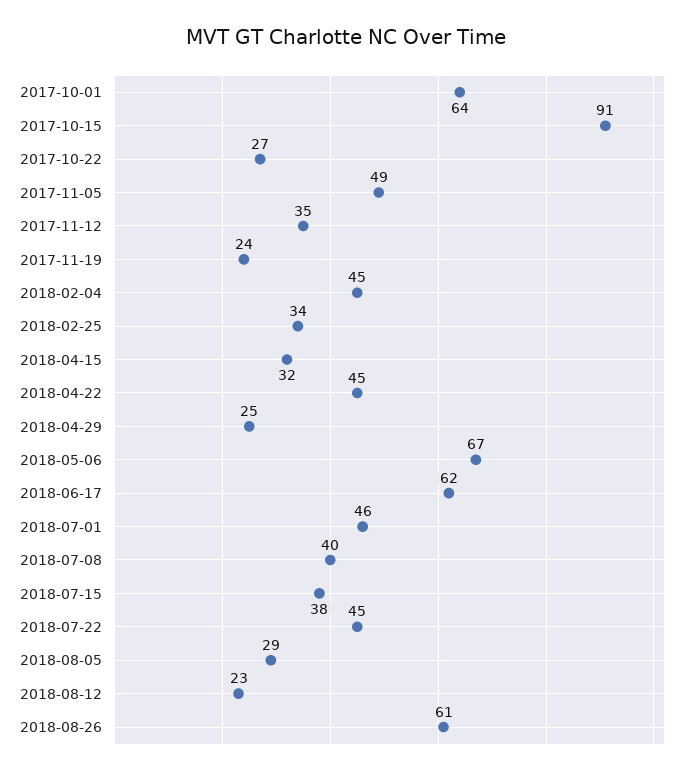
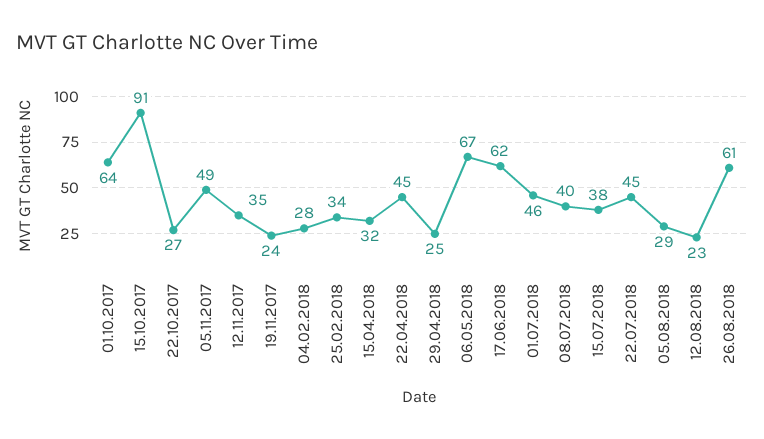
2018-02-04: 45 -> 28

